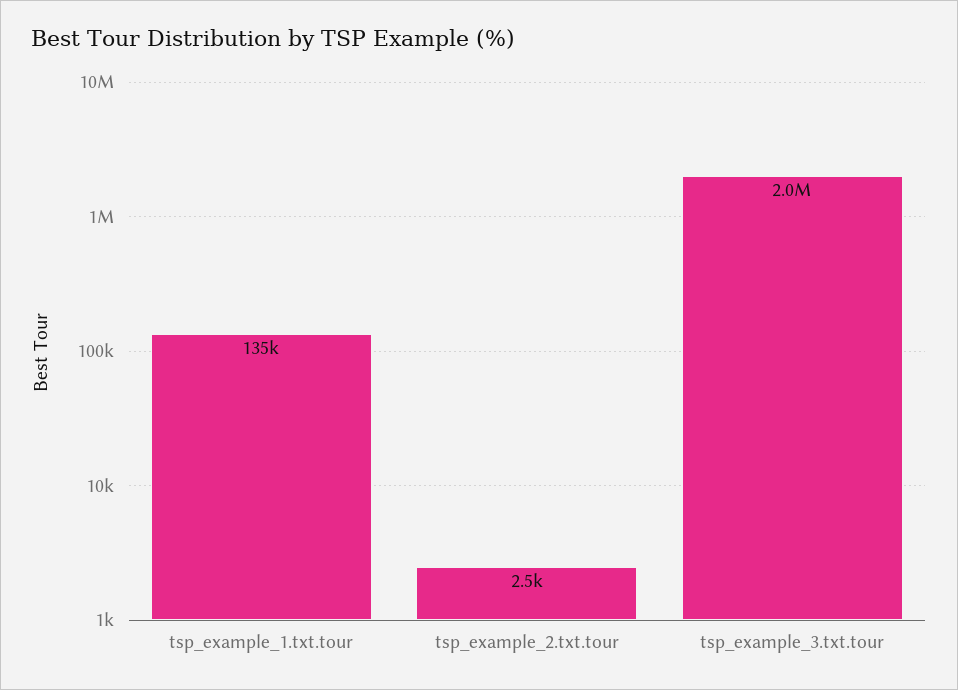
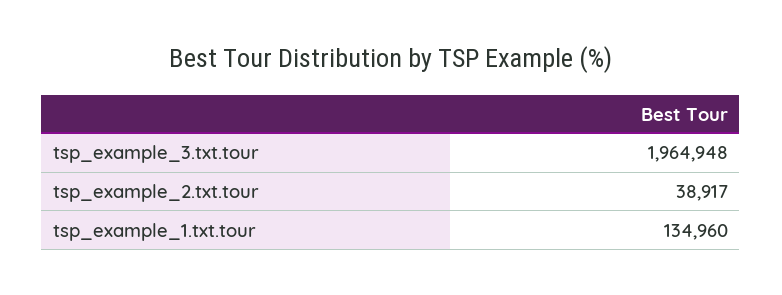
tsp_example_2.txt.tour: 2500 -> 38917

